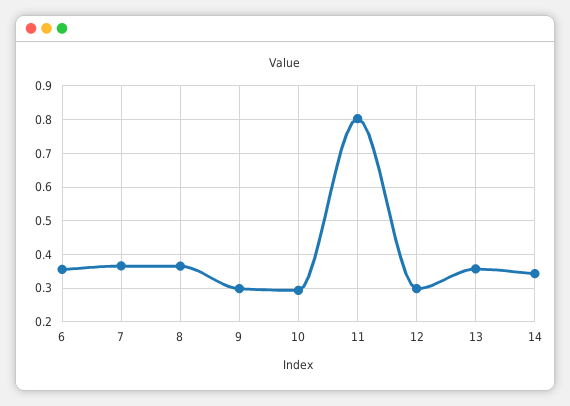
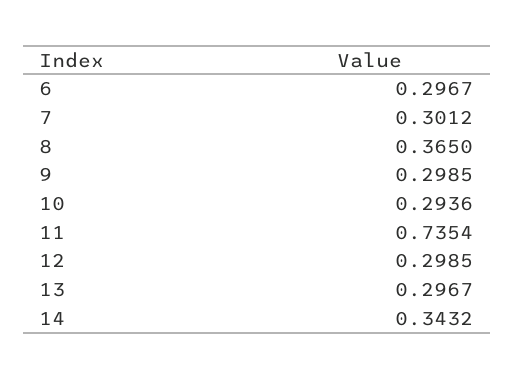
6: 0.36 -> 0.2967
7: 0.36 -> 0.3012
11: 0.8 -> 0.7354
13: 0.36 -> 0.2967

